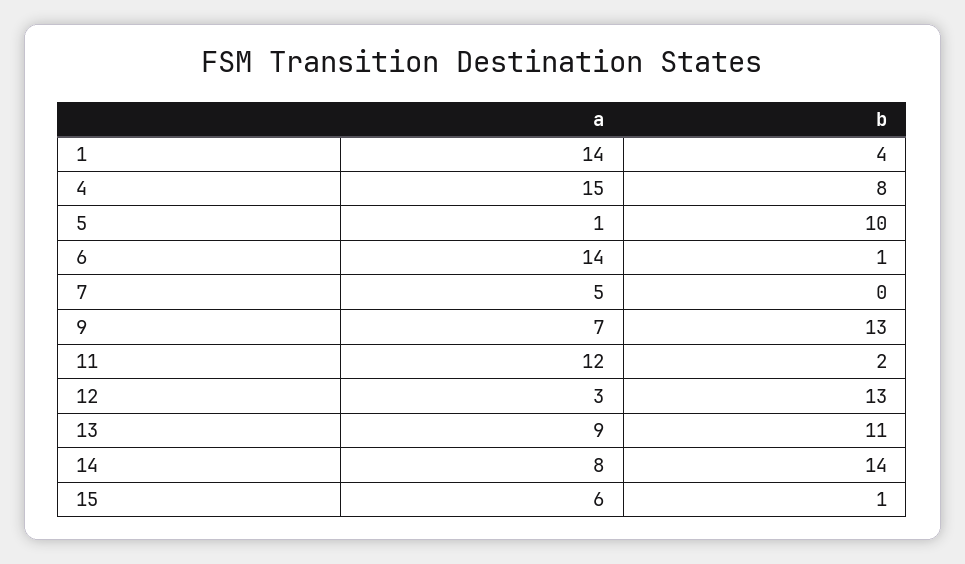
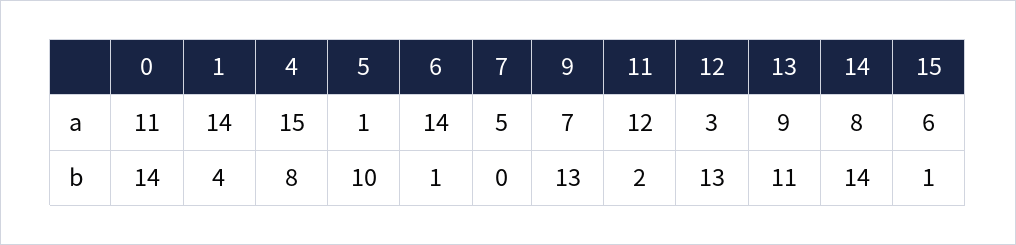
a, 0: none -> 11
b, 0: none -> 14

